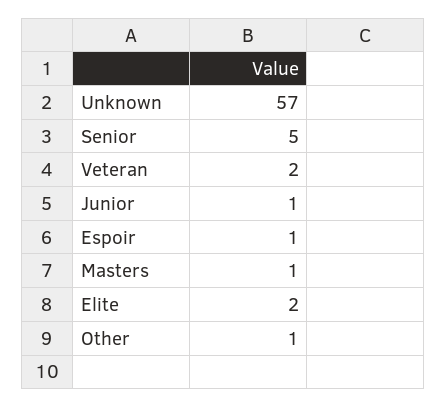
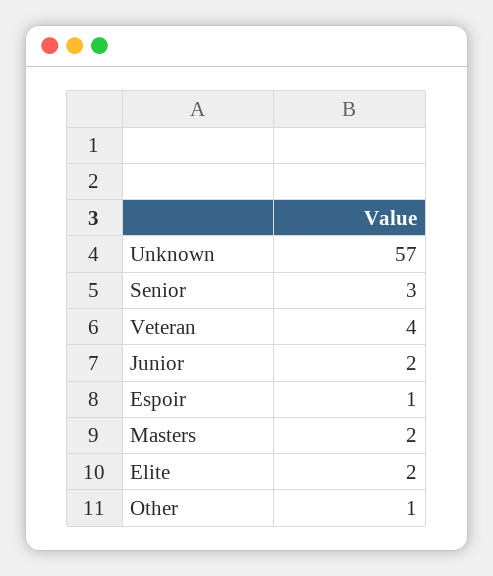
Senior: 5 -> 3
Veteran: 2 -> 4
Junior: 1 -> 2
Masters: 1 -> 2

